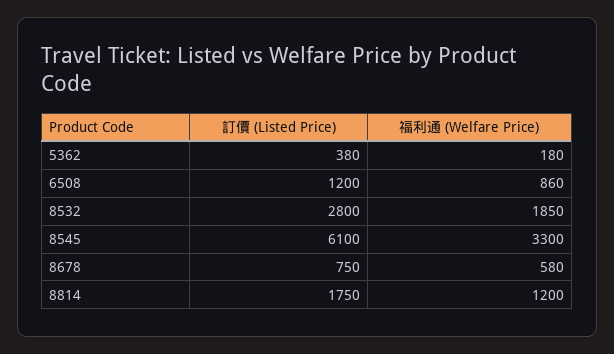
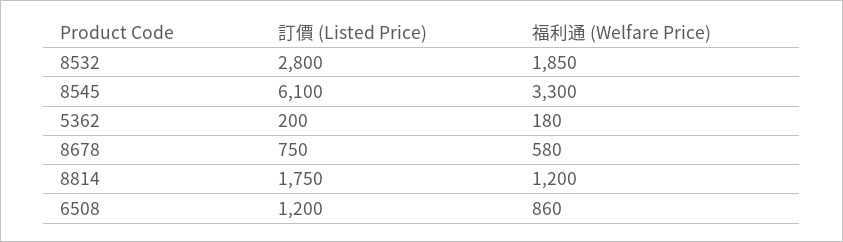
訂價 (Listed Price), 5362: 380 -> 200

